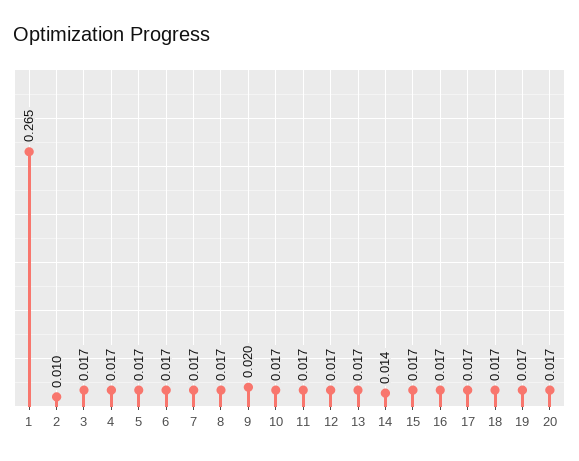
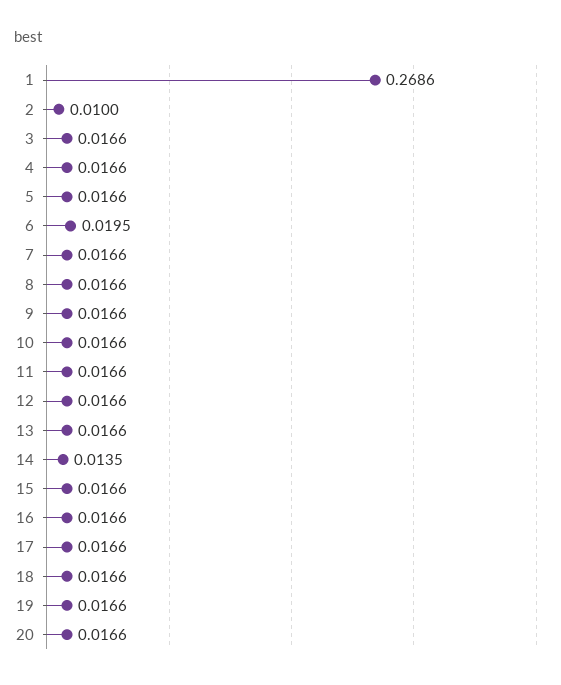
1: 0.265 -> 0.2686
6: 0.017 -> 0.0195
9: 0.02 -> 0.0166

